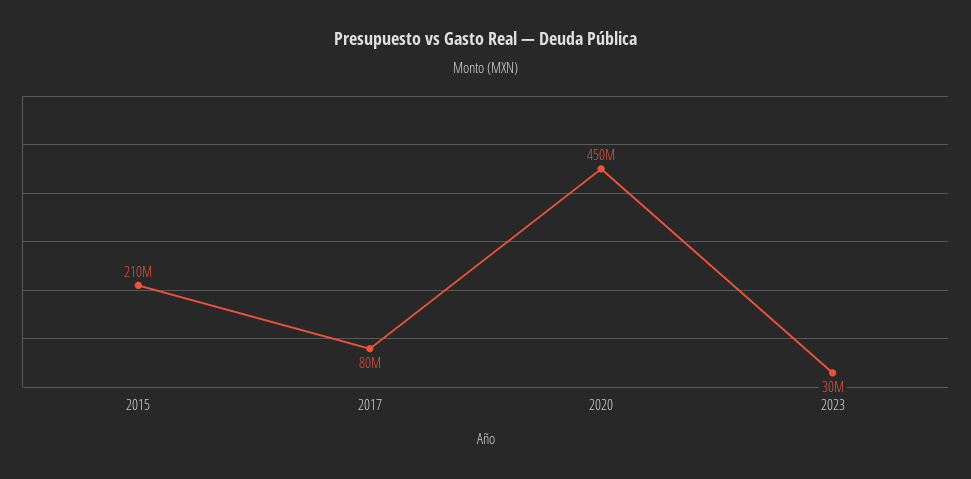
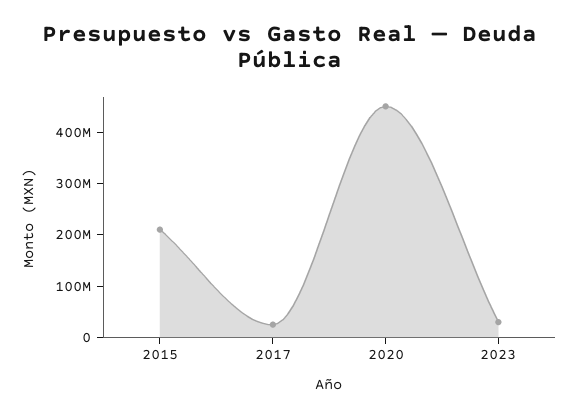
2017: 80000000 -> 20000000

